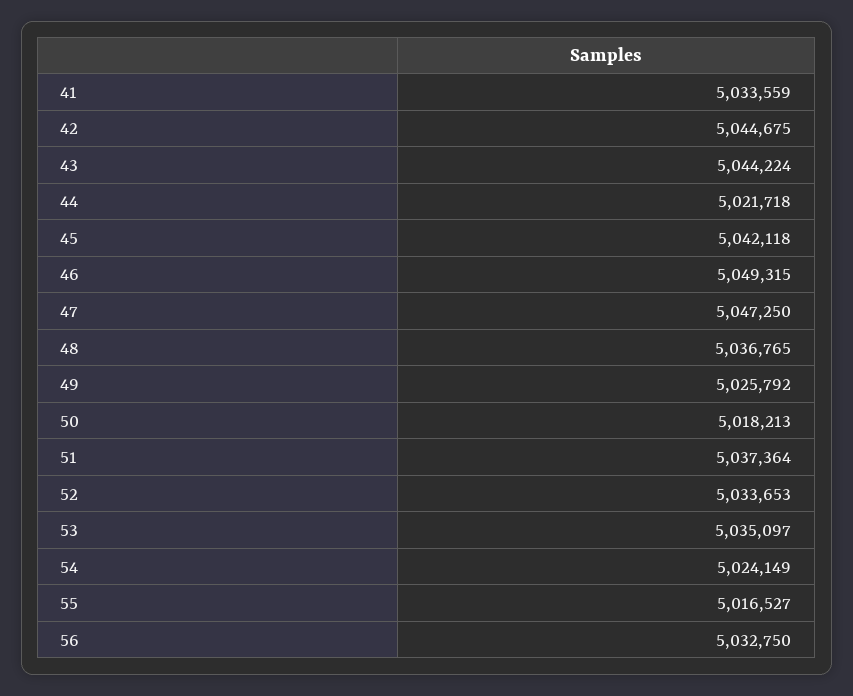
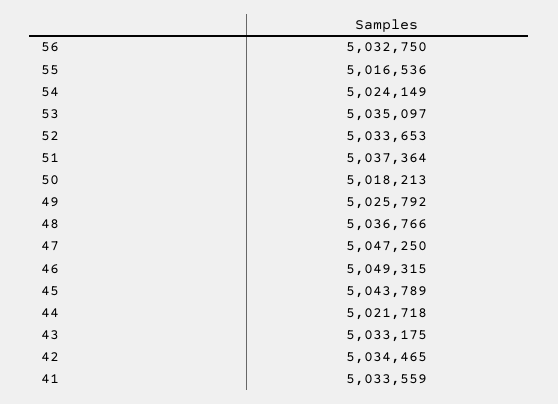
42: 5044675 -> 5034465
43: 5044224 -> 5033175
45: 5042118 -> 5043789
48: 5036765 -> 5036766
55: 5016527 -> 5016536

